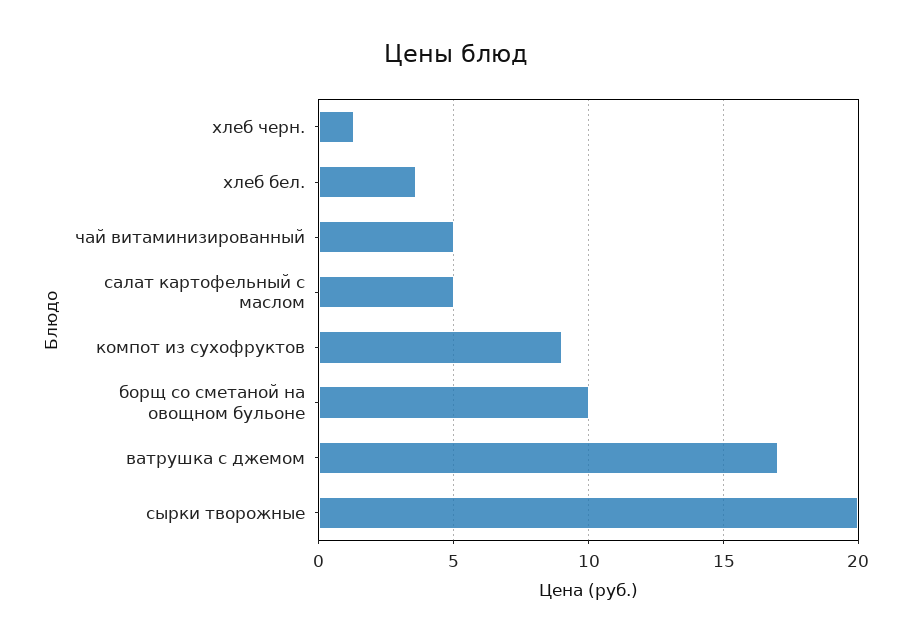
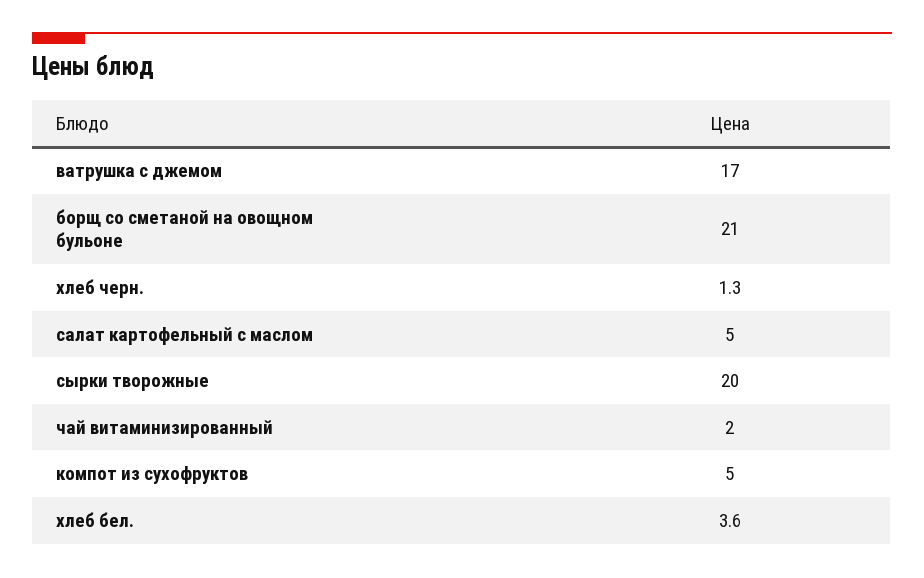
чай витаминизированный: 5 -> 2
компот из сухофруктов: 9 -> 5
борщ со сметаной на овощном бульоне: 10 -> 21

